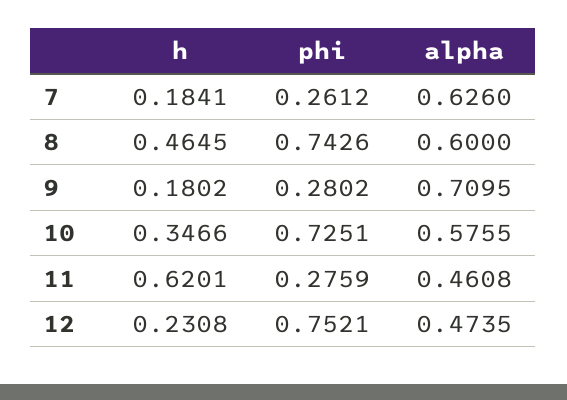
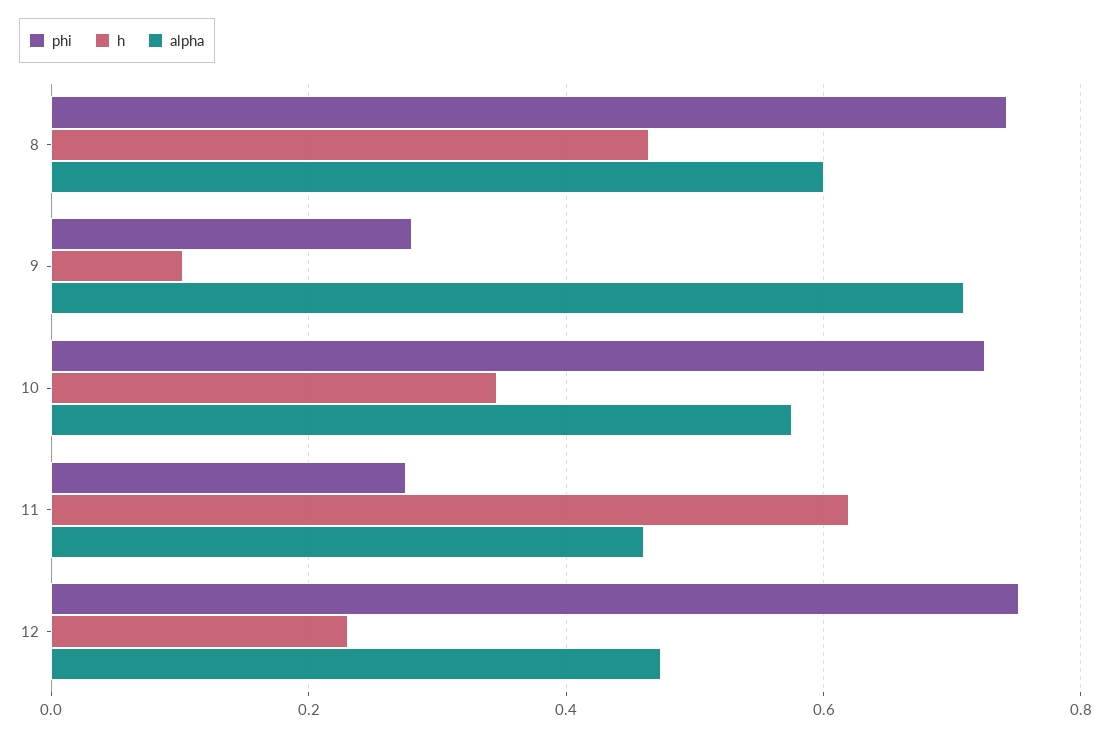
h, 7: 0.1841 -> none
phi, 7: 0.2612 -> none
alpha, 7: 0.626 -> none
h, 9: 0.1802 -> 0.1

